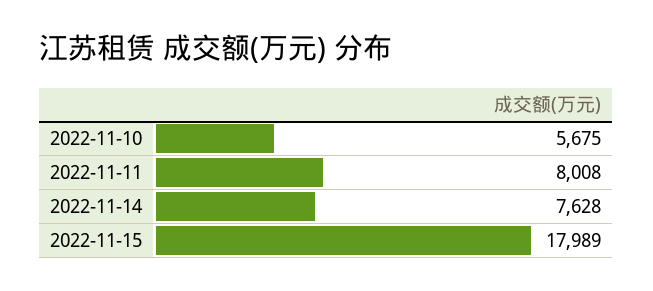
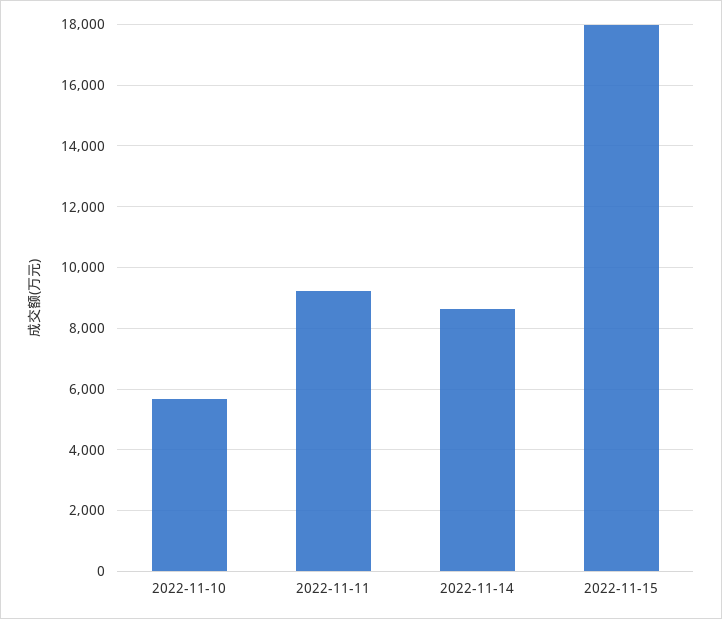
2022-11-11: 8008 -> 9200
2022-11-14: 7628 -> 8600

